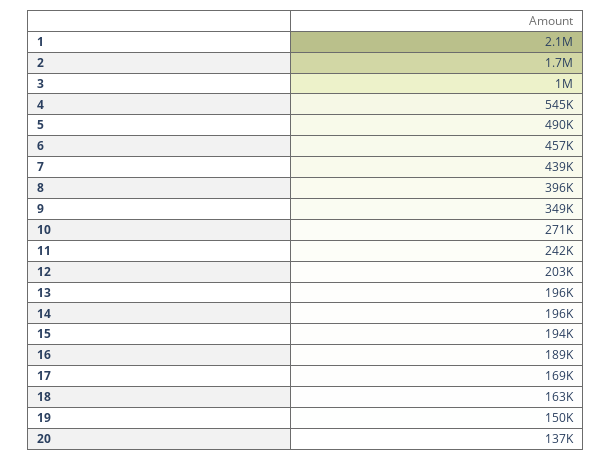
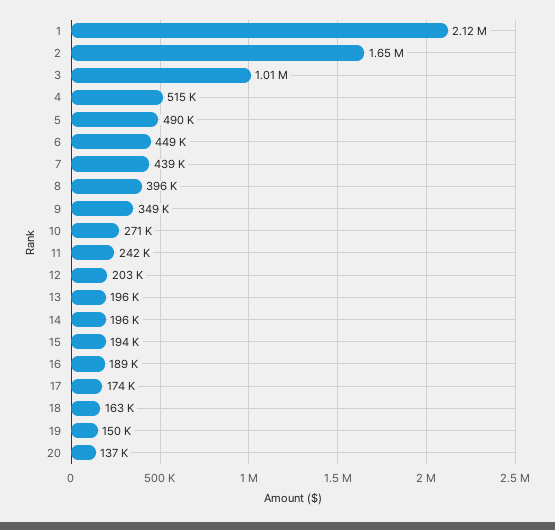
4: 545000 -> 515000
6: 457000 -> 449000
17: 169000 -> 174000

